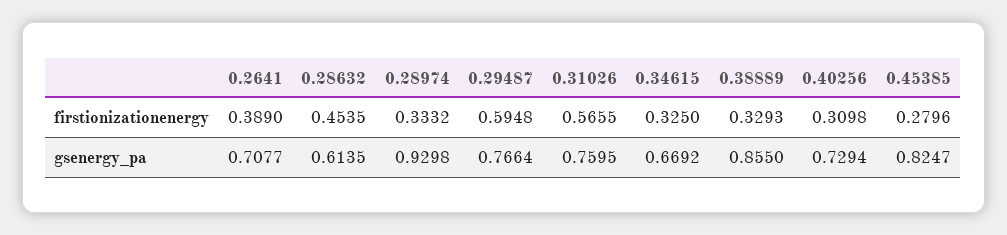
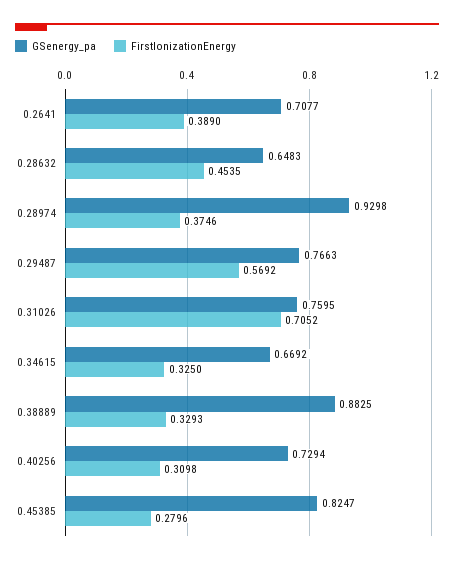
firstionizationenergy, 0.28974: 0.3332 -> 0.3746
firstionizationenergy, 0.29487: 0.5948 -> 0.5692
firstionizationenergy, 0.31026: 0.5655 -> 0.7052
gsenergy_pa, 0.28632: 0.6135 -> 0.6483
gsenergy_pa, 0.29487: 0.7664 -> 0.7663
gsenergy_pa, 0.38889: 0.855 -> 0.8825

